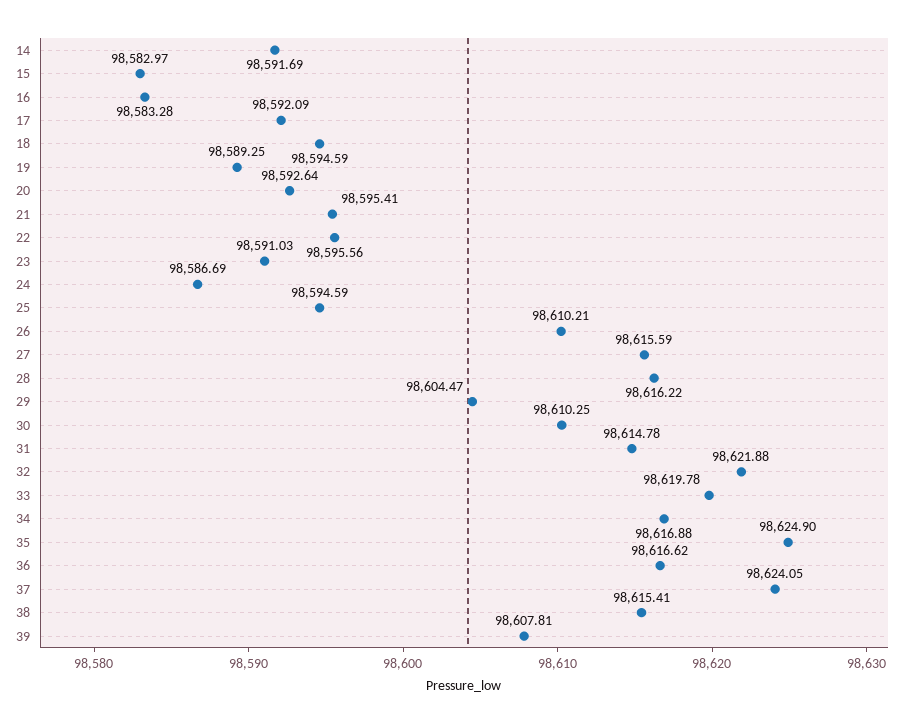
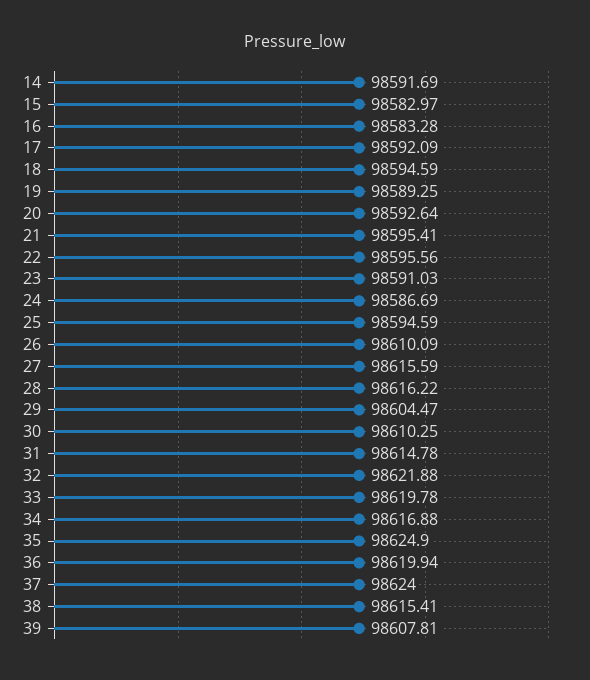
26: 98610.21 -> 98610.09
36: 98616.62 -> 98619.94
37: 98624.05 -> 98624

